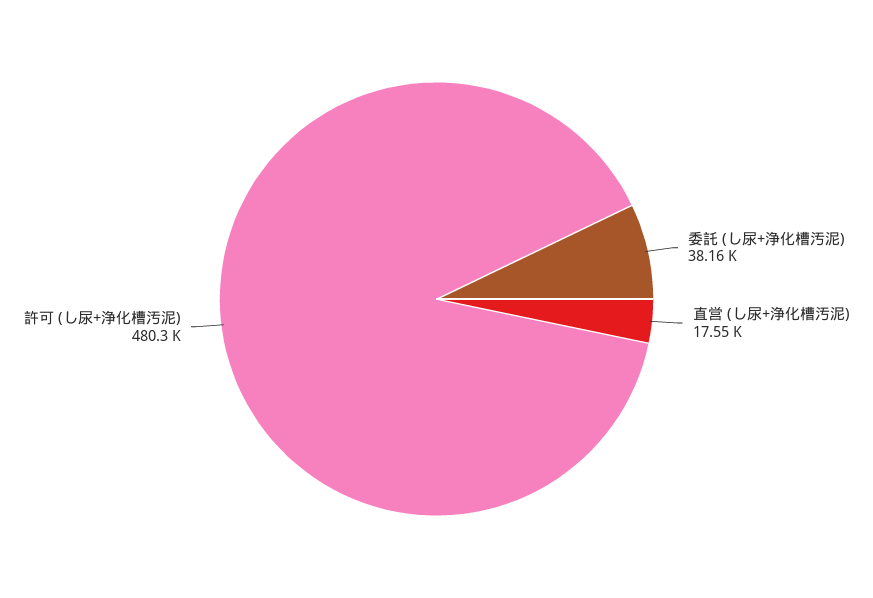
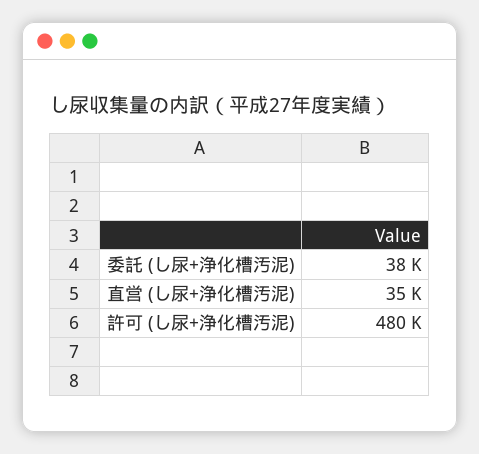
直営 (し尿+浄化槽汚泥): 17550 -> 35000

